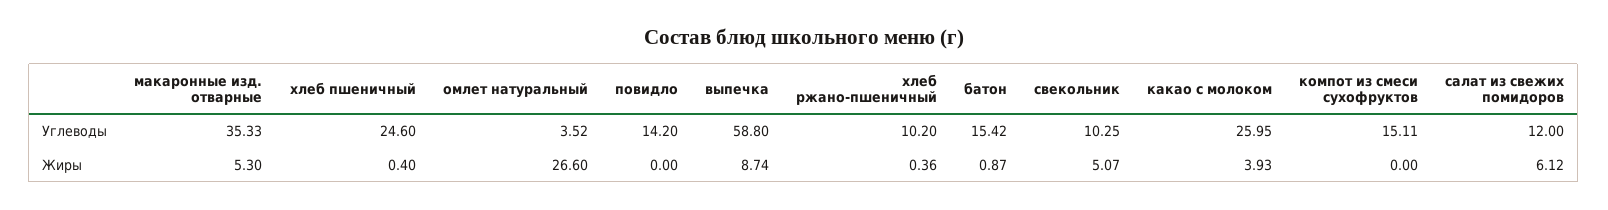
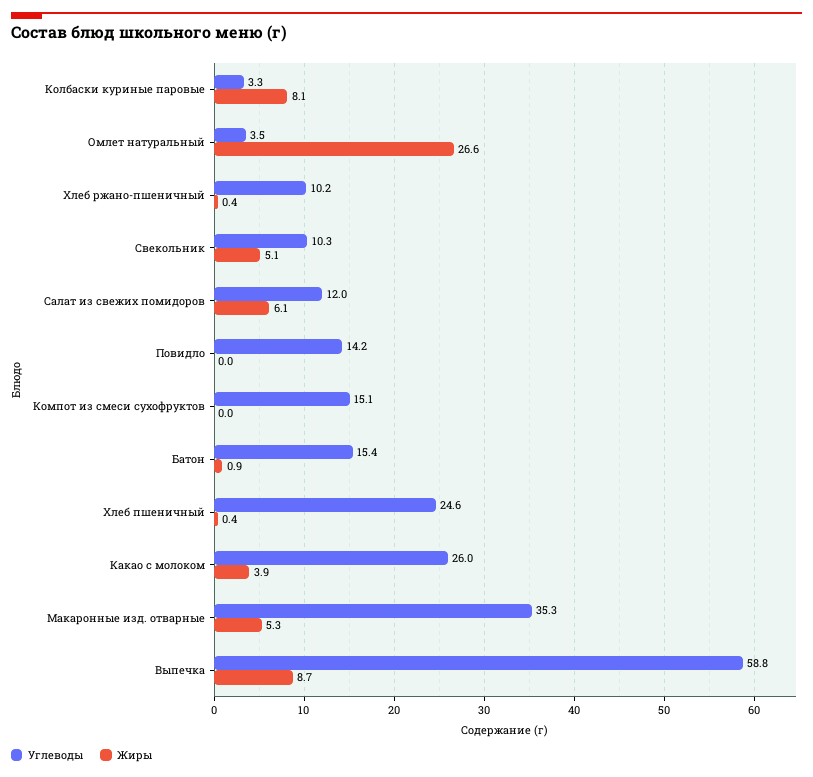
Углеводы, Колбаски куриные паровые: none -> 3.3
Жиры, Колбаски куриные паровые: none -> 8.1

